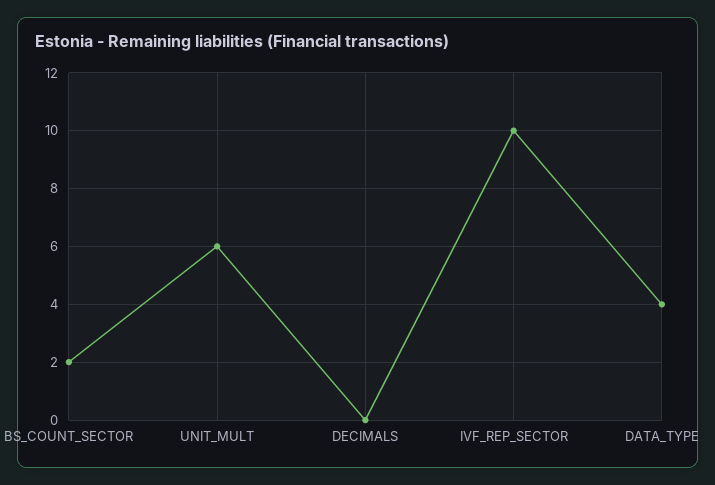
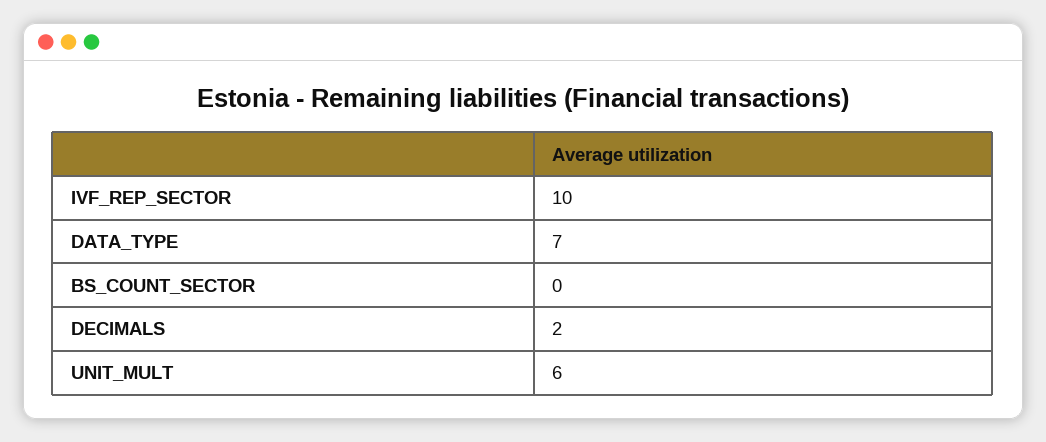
BS_COUNT_SECTOR: 2 -> 0
DECIMALS: 0 -> 2
DATA_TYPE: 4 -> 7

